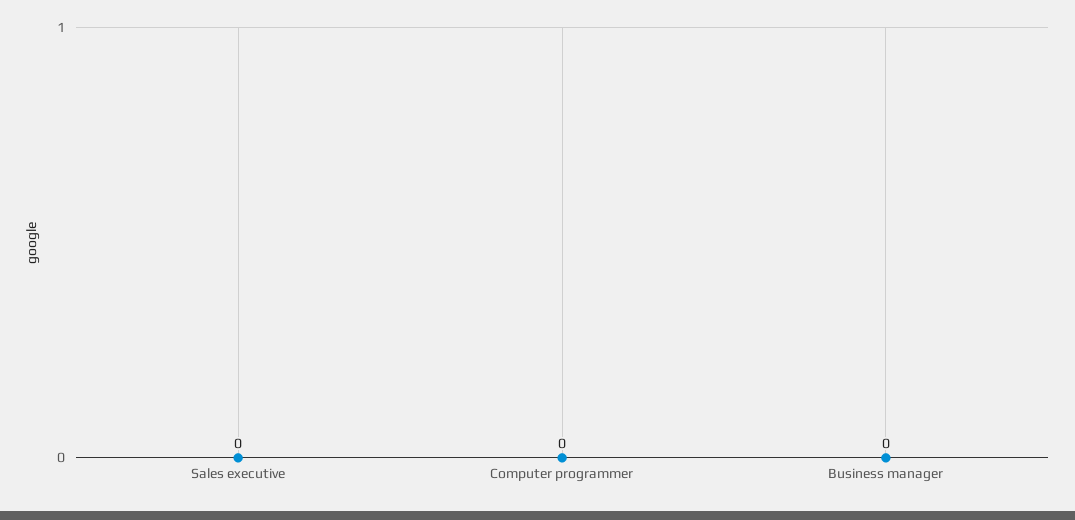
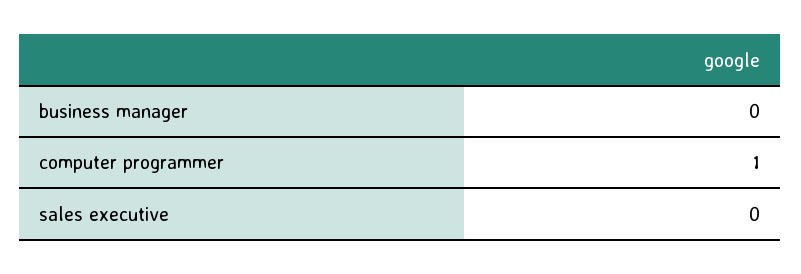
Computer programmer: 0 -> 1

